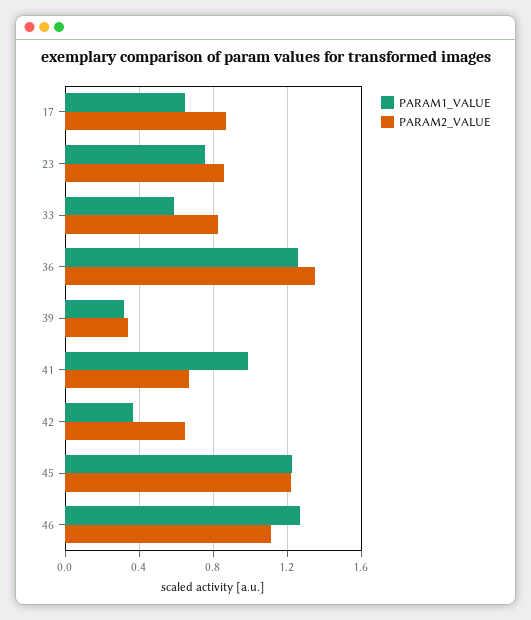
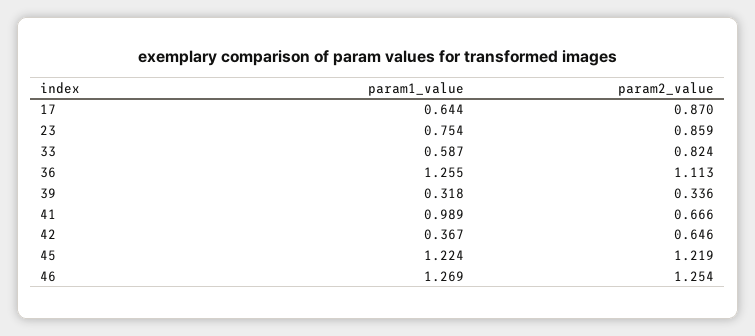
PARAM2_VALUE, 36: 1.35 -> 1.113
PARAM2_VALUE, 46: 1.1 -> 1.254

